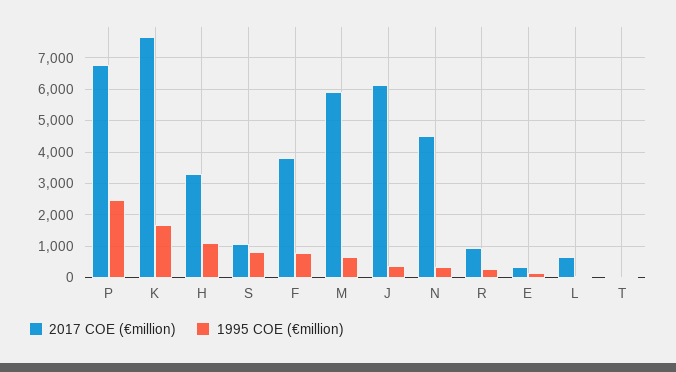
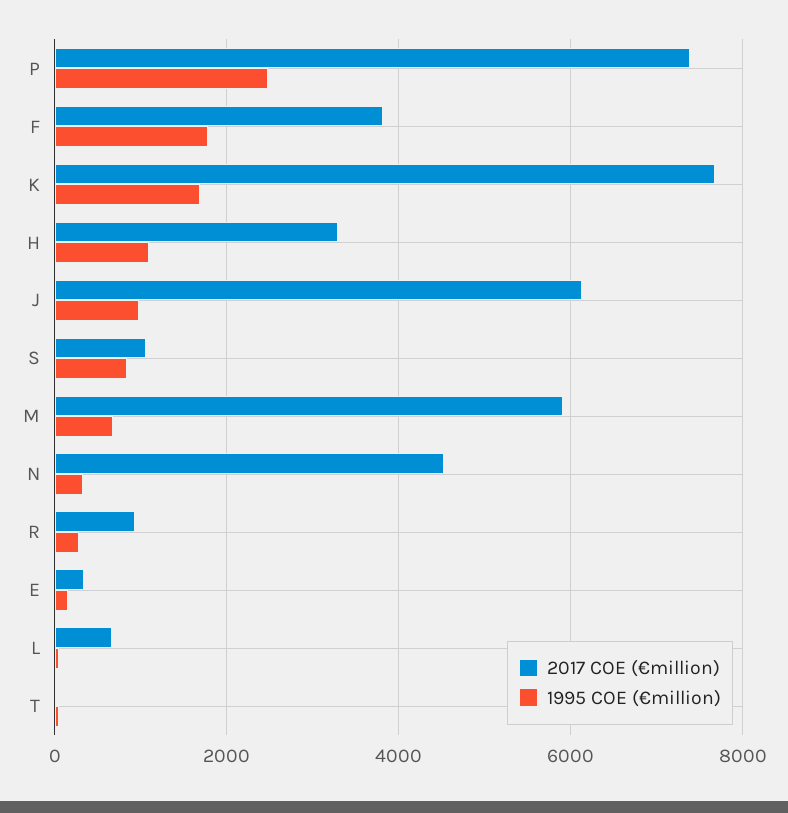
2017 COE (€million), P: 6800 -> 7400
1995 COE (€million), F: 800 -> 1800
1995 COE (€million), J: 400 -> 1000

